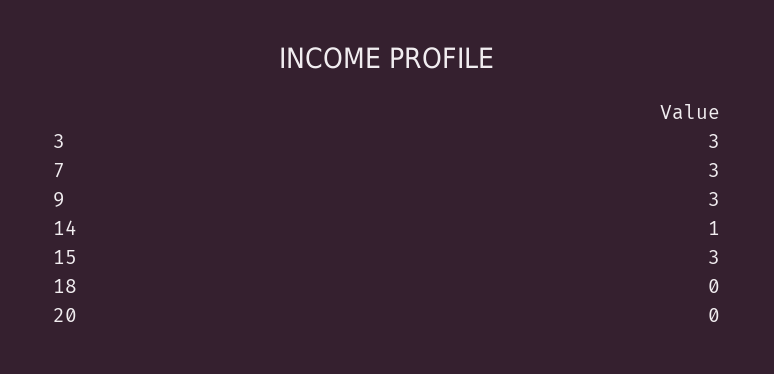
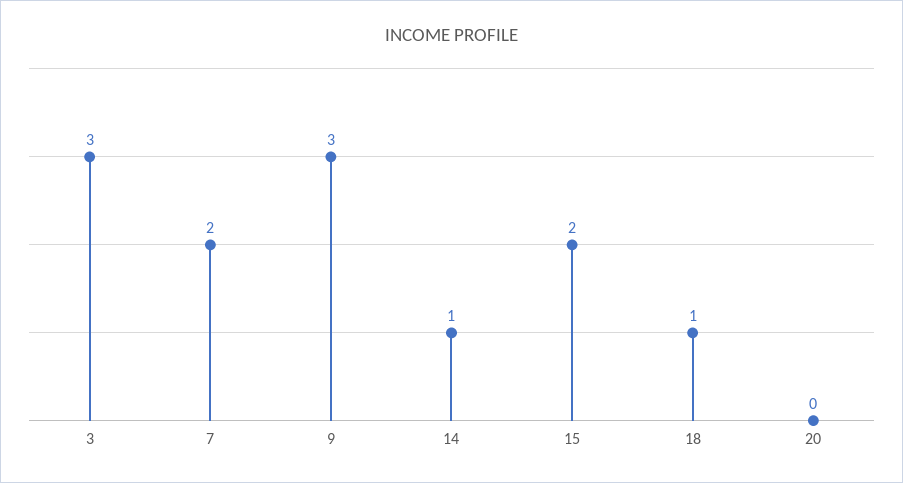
7: 3 -> 2
15: 3 -> 2
18: 0 -> 1

